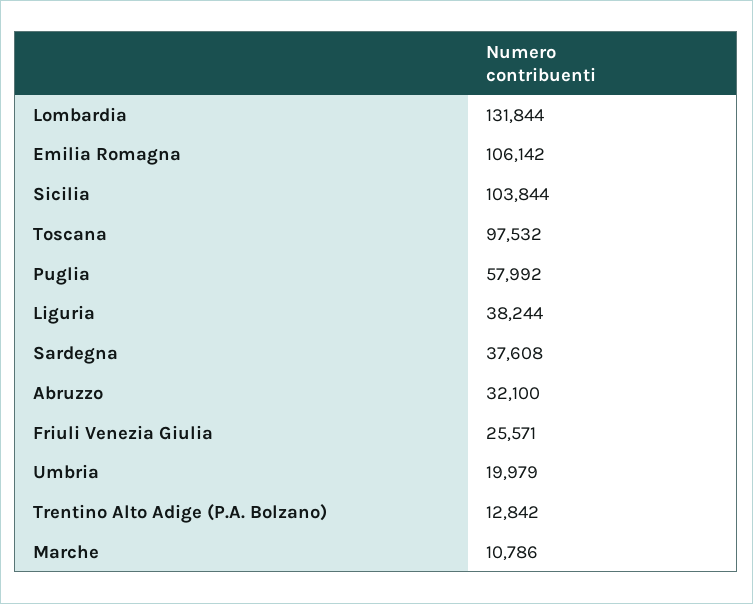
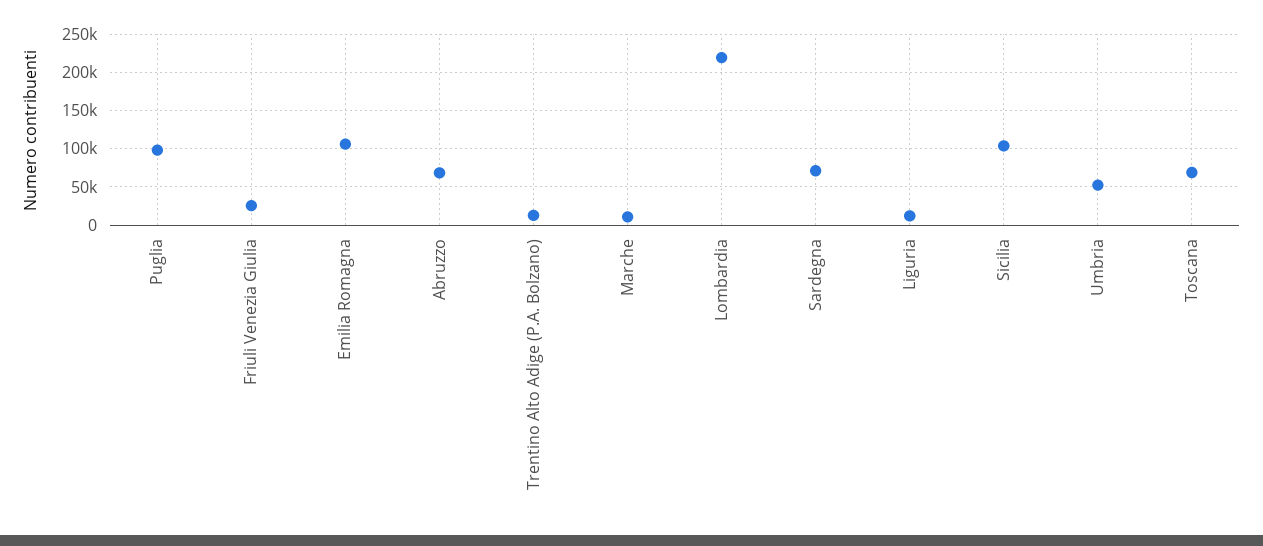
Lombardia: 131844 -> 220000
Toscana: 97532 -> 70000
Puglia: 57992 -> 100000
Liguria: 38244 -> 10000
Sardegna: 37608 -> 70000
Abruzzo: 32100 -> 70000
Umbria: 19979 -> 50000

